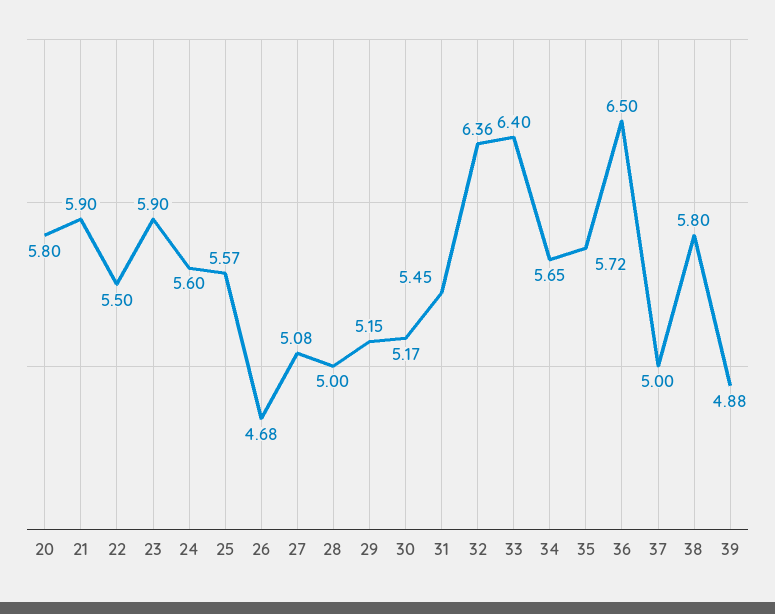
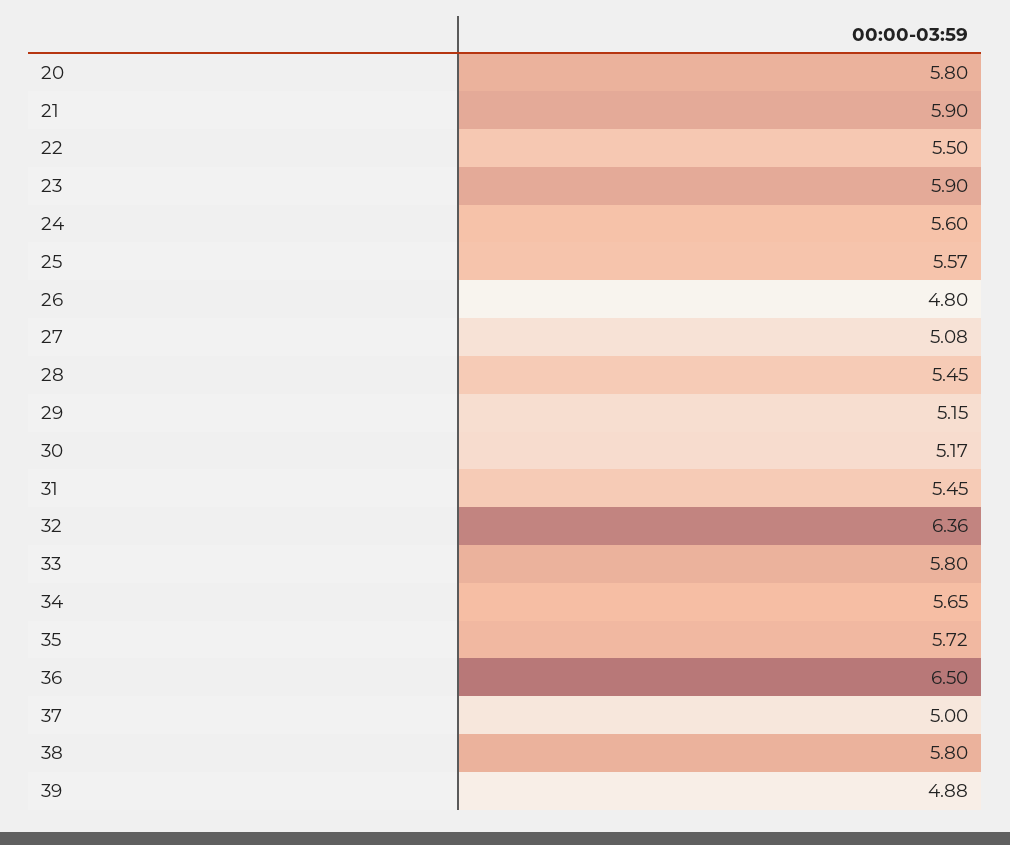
26: 4.68 -> 4.8
28: 5 -> 5.45
33: 6.4 -> 5.8

